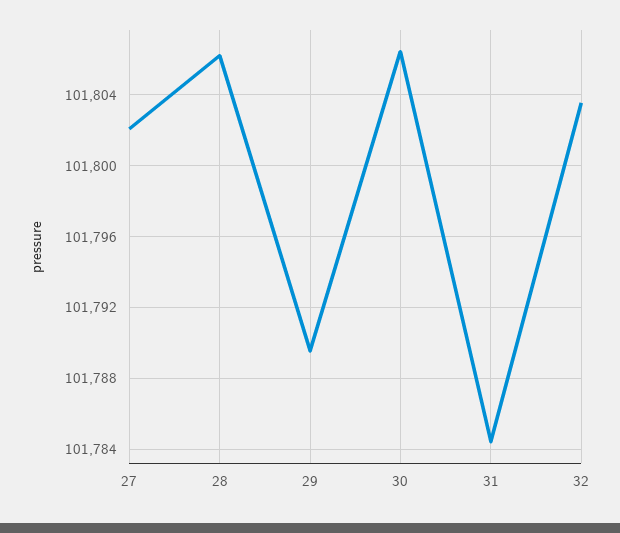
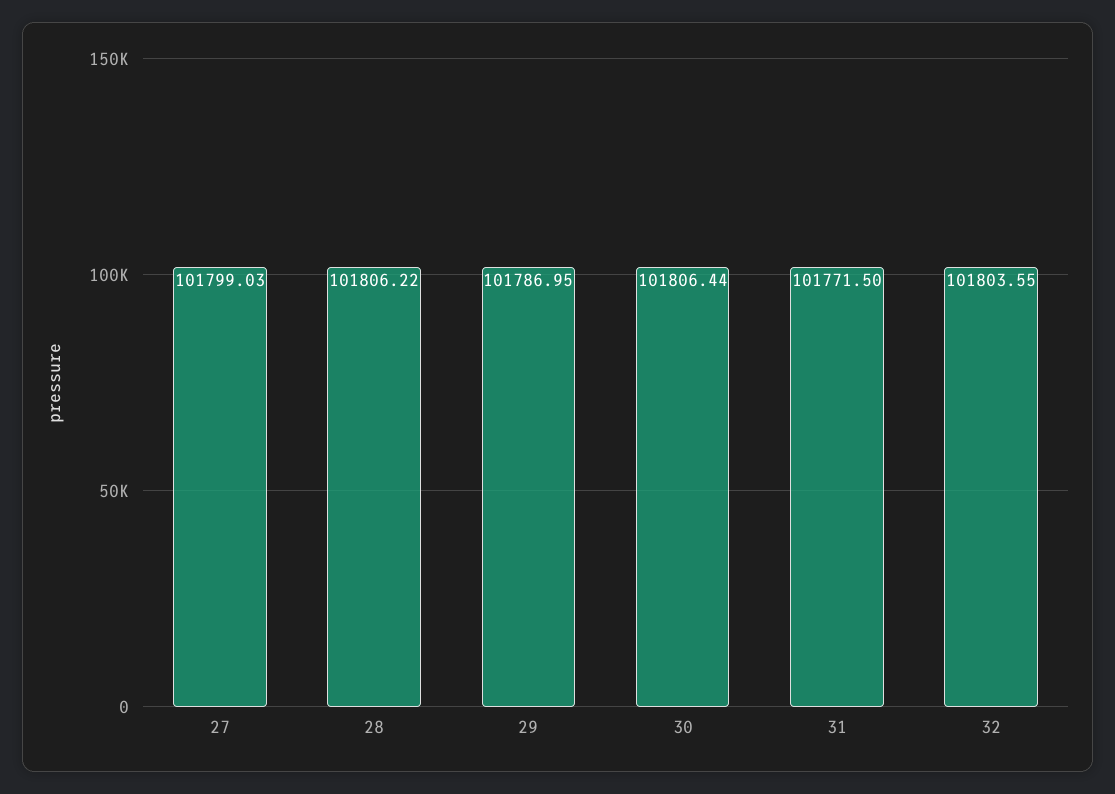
27: 101802 -> 101799.03
29: 101789.5 -> 101786.95
31: 101784.5 -> 101771.5

